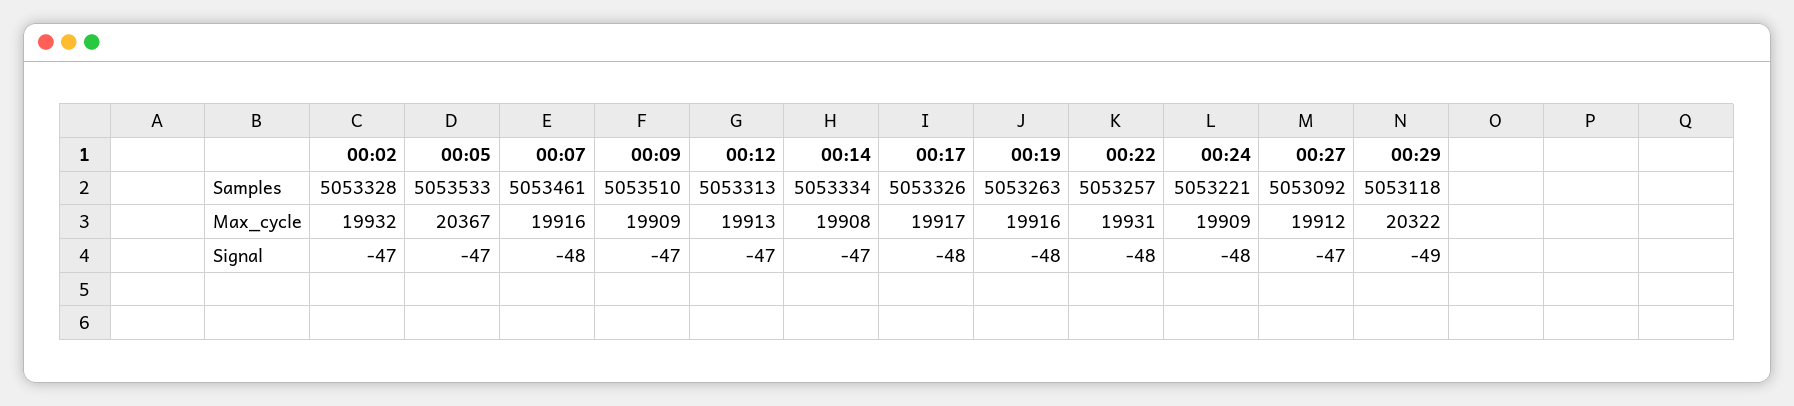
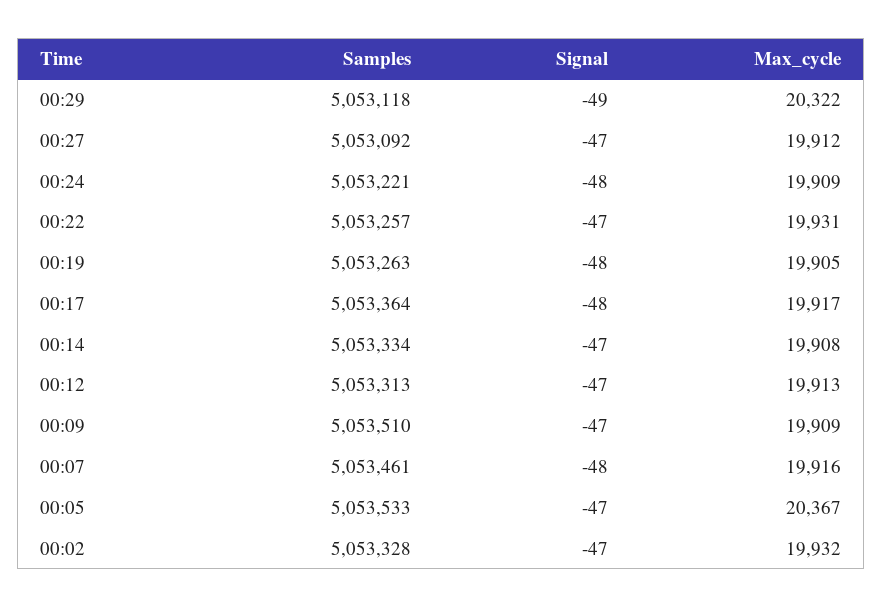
00:17, Samples: 5053326 -> 5053364
00:19, Max_cycle: 19916 -> 19905
00:22, Signal: -48 -> -47

